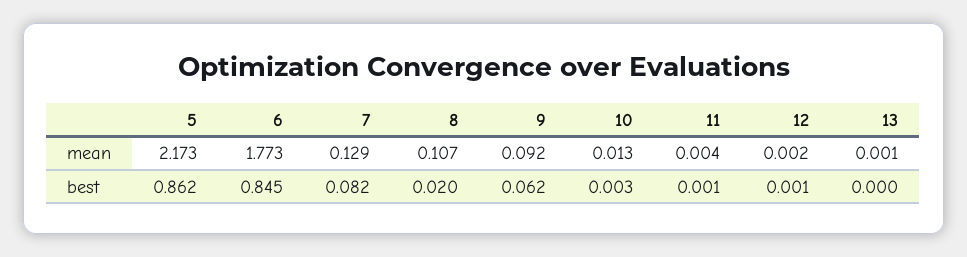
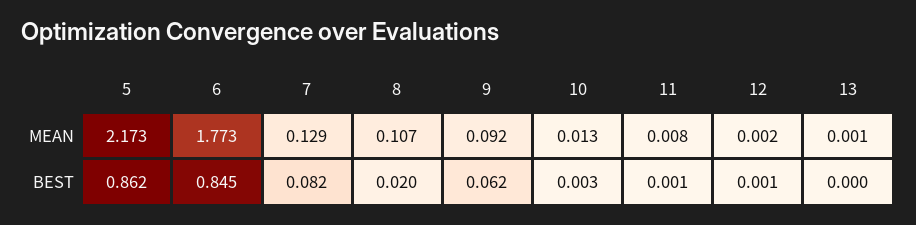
11, mean: 0.004 -> 0.008

